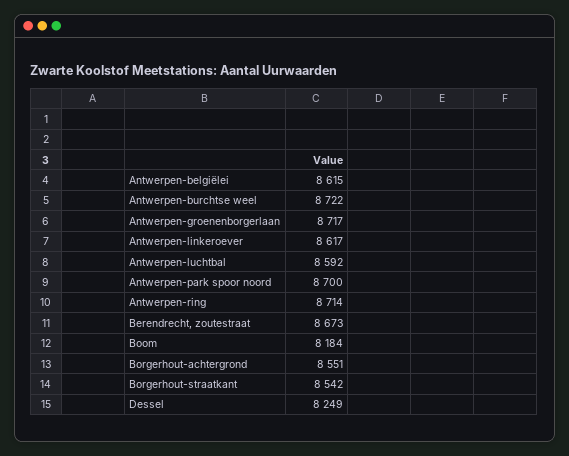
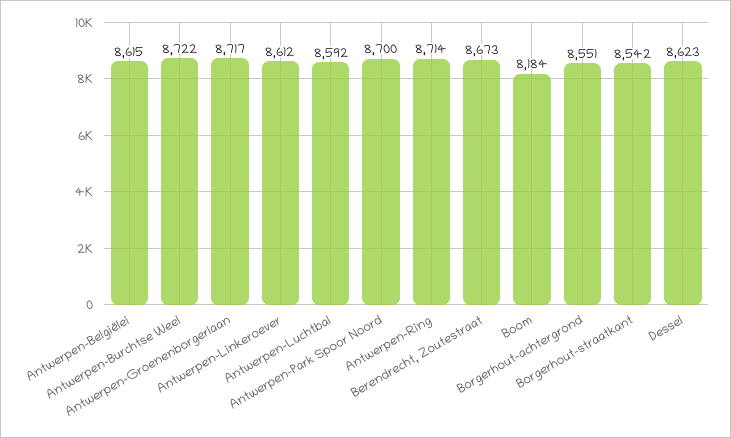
Antwerpen-linkeroever: 8617 -> 8612
Dessel: 8249 -> 8623

